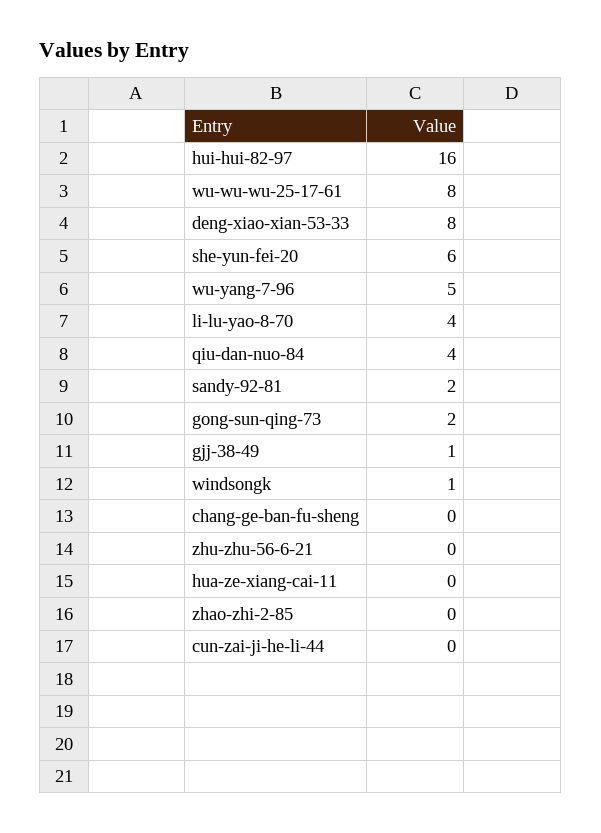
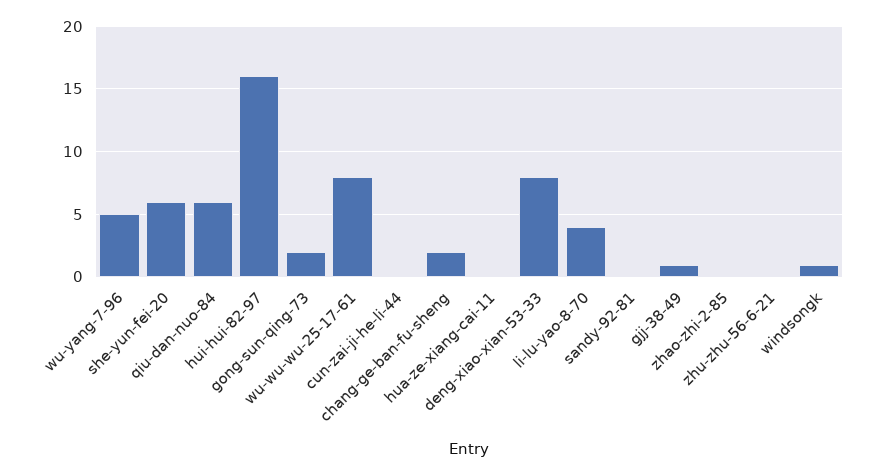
qiu-dan-nuo-84: 4 -> 6
sandy-92-81: 2 -> 0
chang-ge-ban-fu-sheng: 0 -> 2

